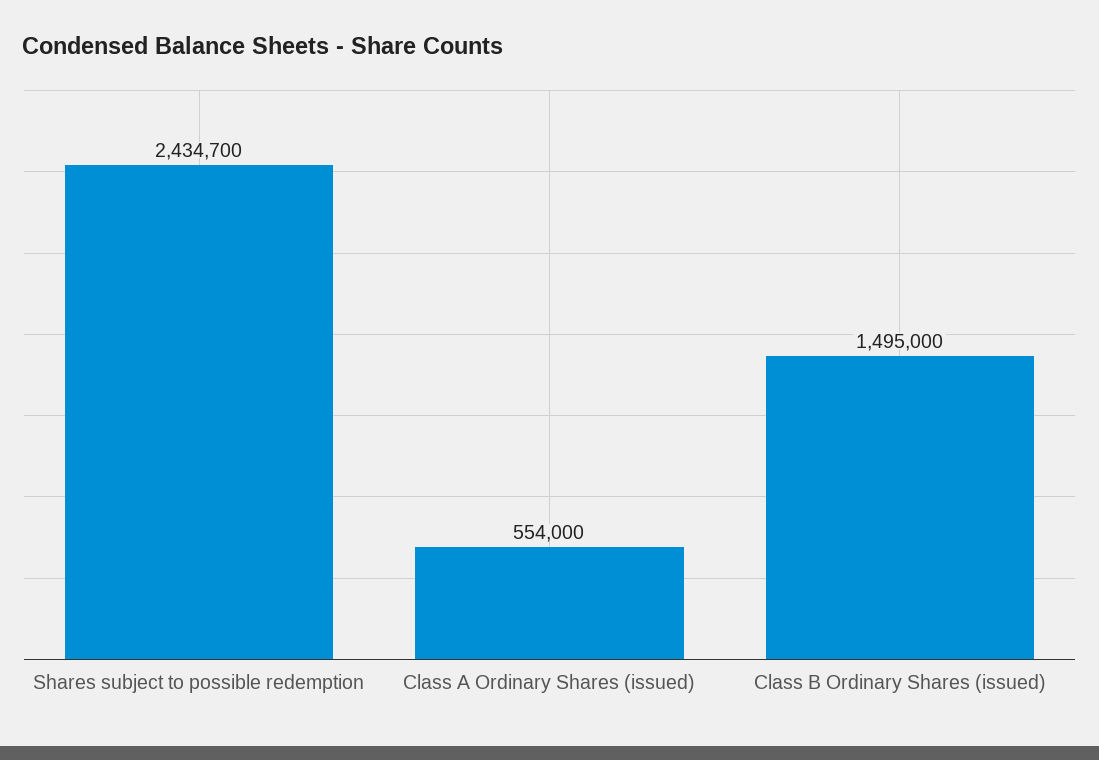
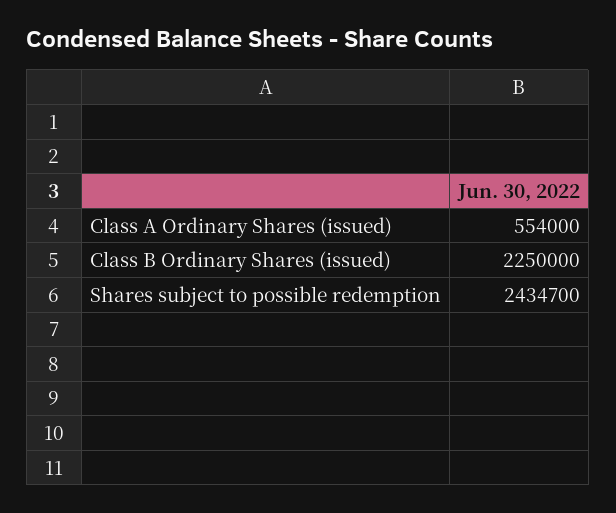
Class B Ordinary Shares (issued): 1495000 -> 2250000

